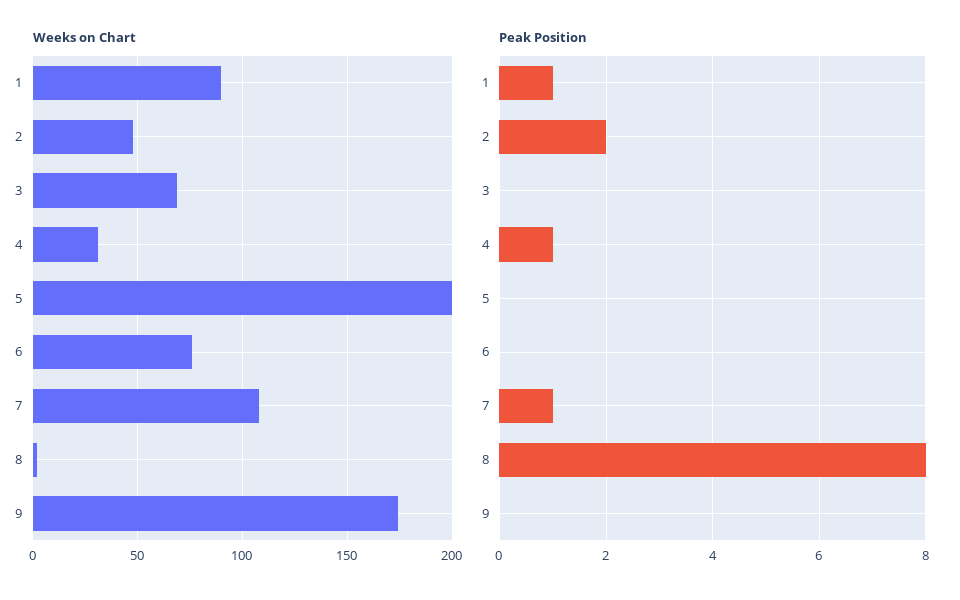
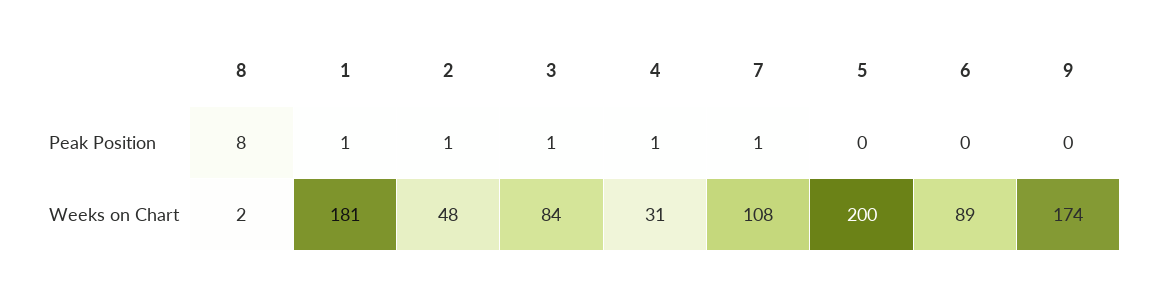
Weeks on Chart, 1: 90 -> 181
Weeks on Chart, 3: 70 -> 84
Weeks on Chart, 6: 75 -> 89
Peak Position, 2: 2 -> 1
Peak Position, 3: 0 -> 1

